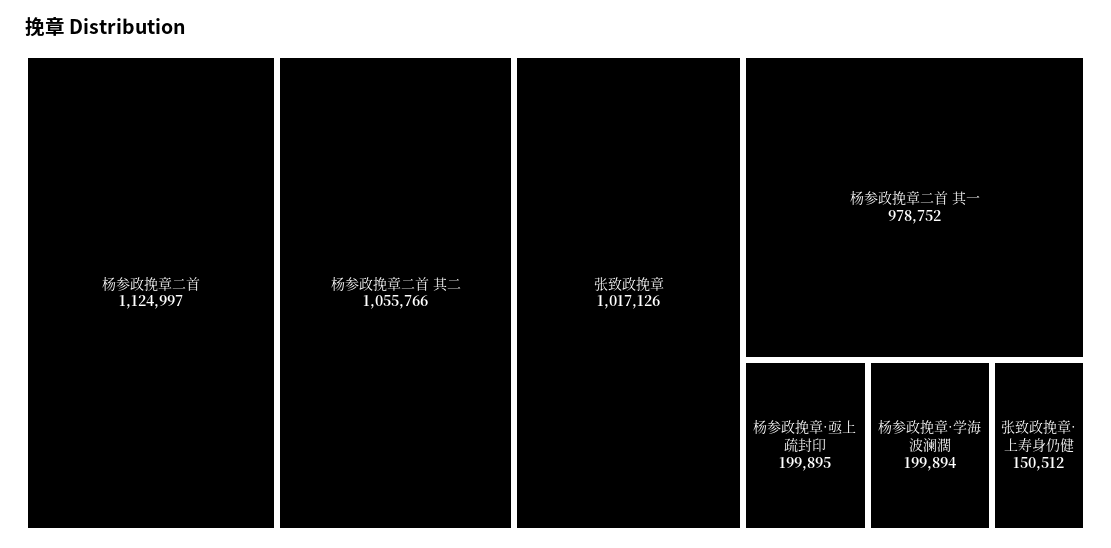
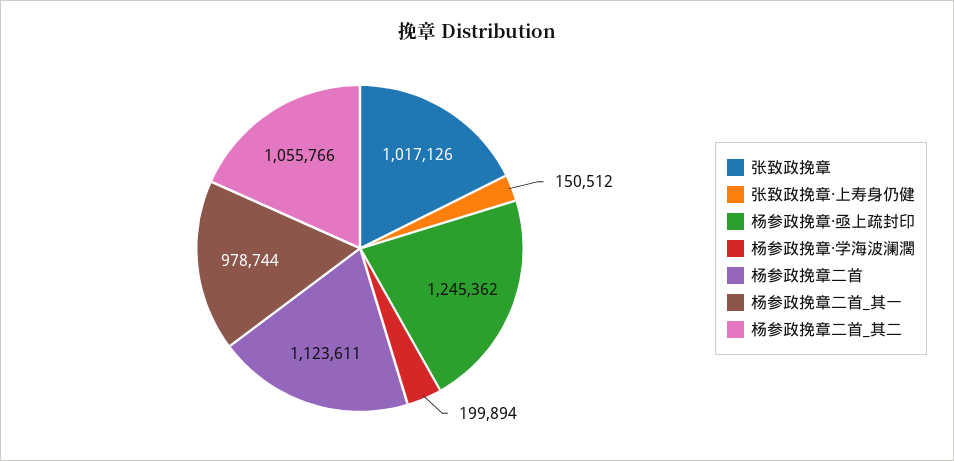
杨参政挽章二首: 1124997 -> 1123611
杨参政挽章二首 其一: 978752 -> 978744
杨参政挽章·亟上疏封印: 199895 -> 1245362

